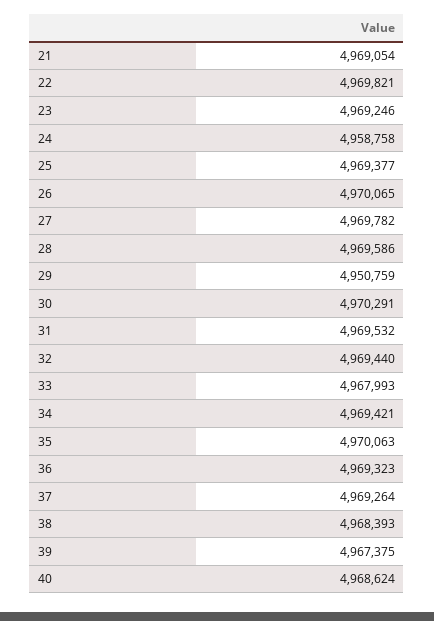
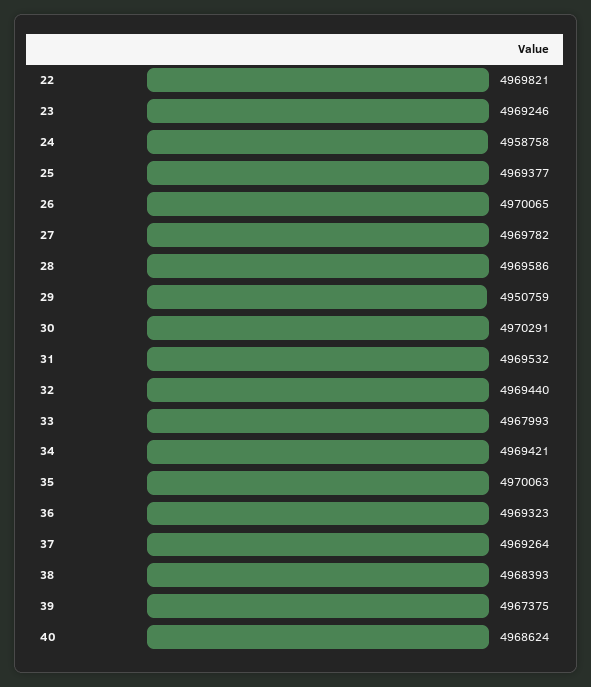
21: 4969054 -> none

